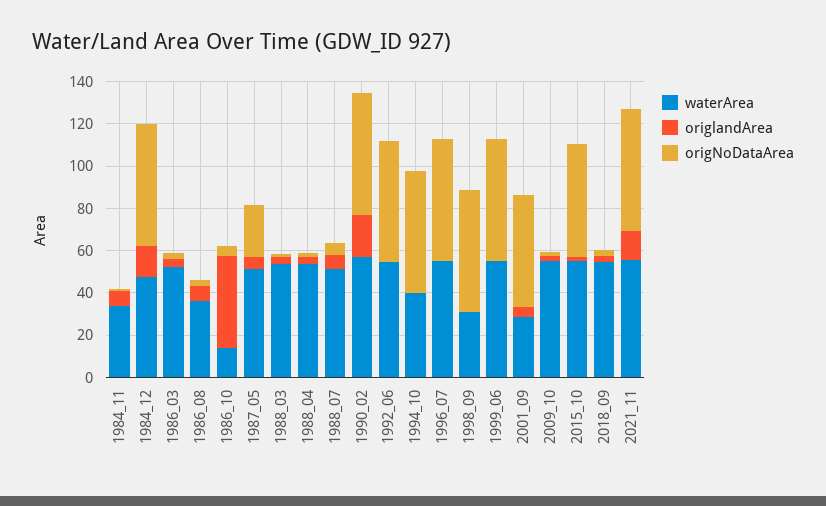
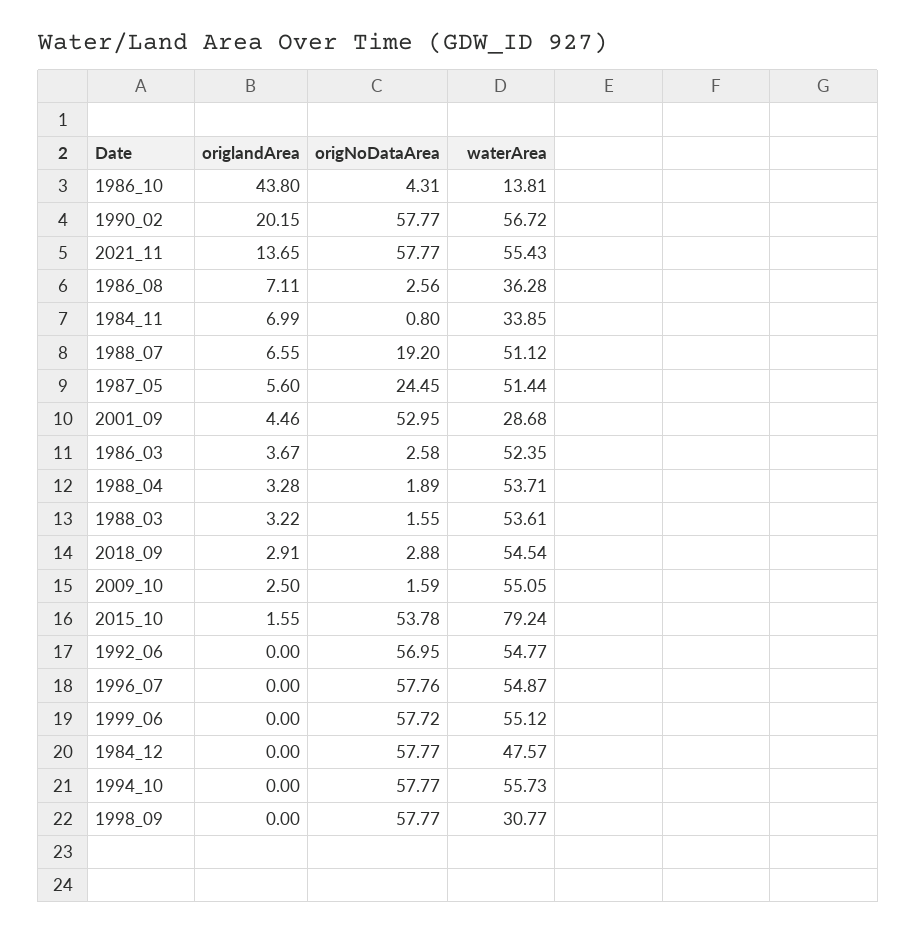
origlandArea, 1984_12: 15 -> 0
origNoDataArea, 1988_07: 5 -> 19.2
waterArea, 1994_10: 40 -> 55.73
waterArea, 2015_10: 55 -> 79.24

